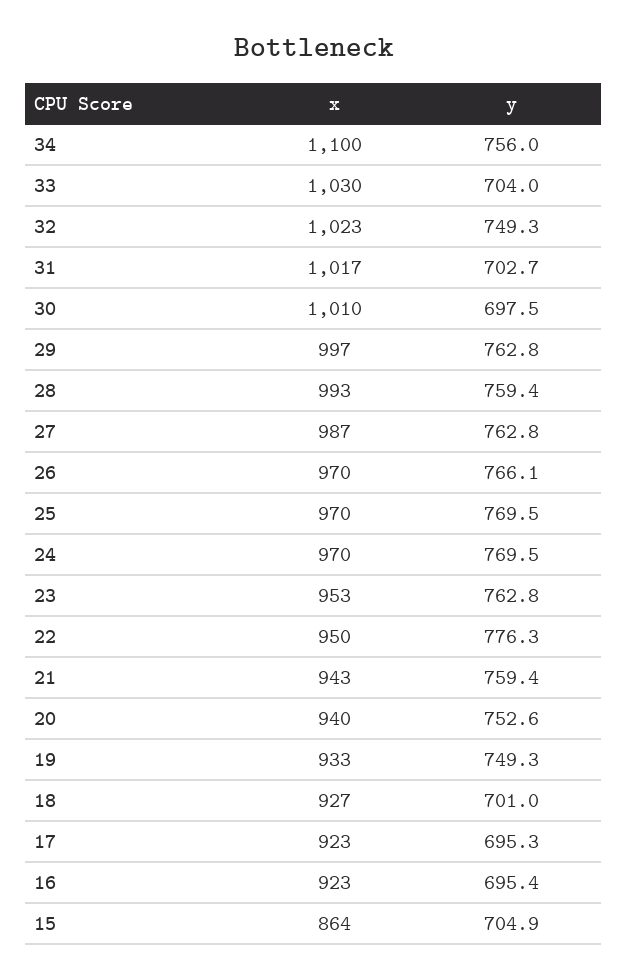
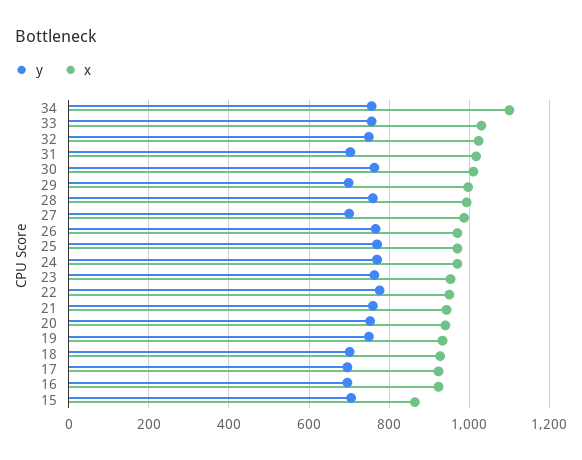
y, 33: 704 -> 760
y, 30: 697.5 -> 760
y, 29: 762.8 -> 700
y, 27: 762.8 -> 700

